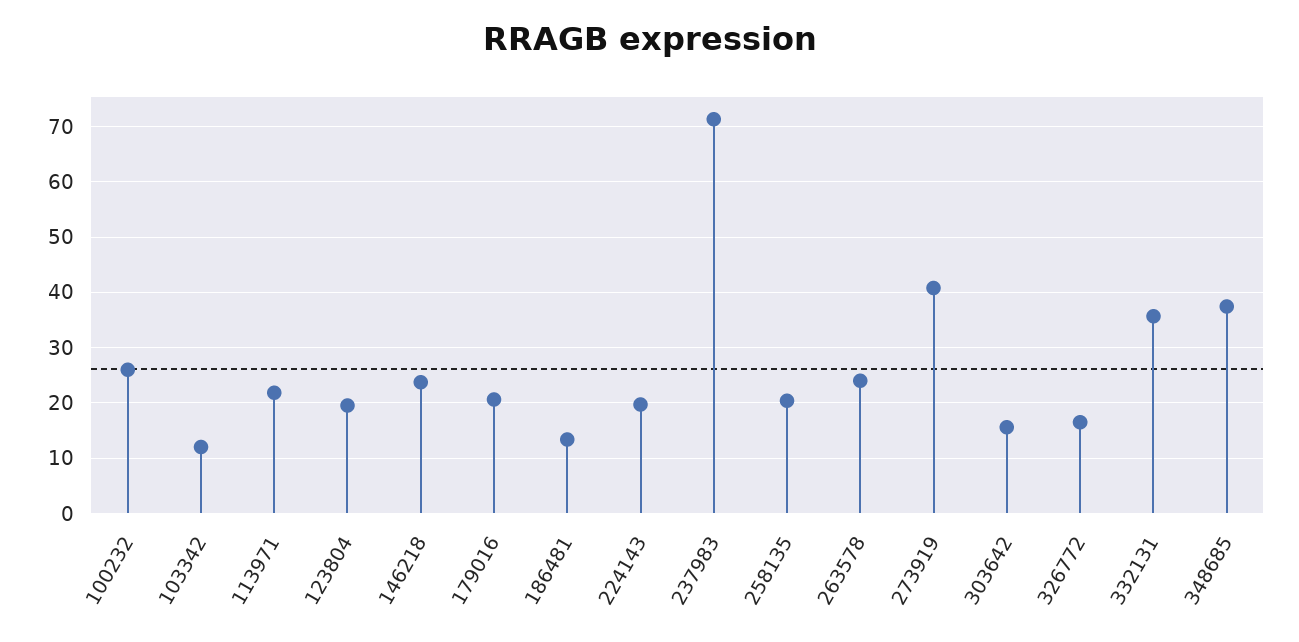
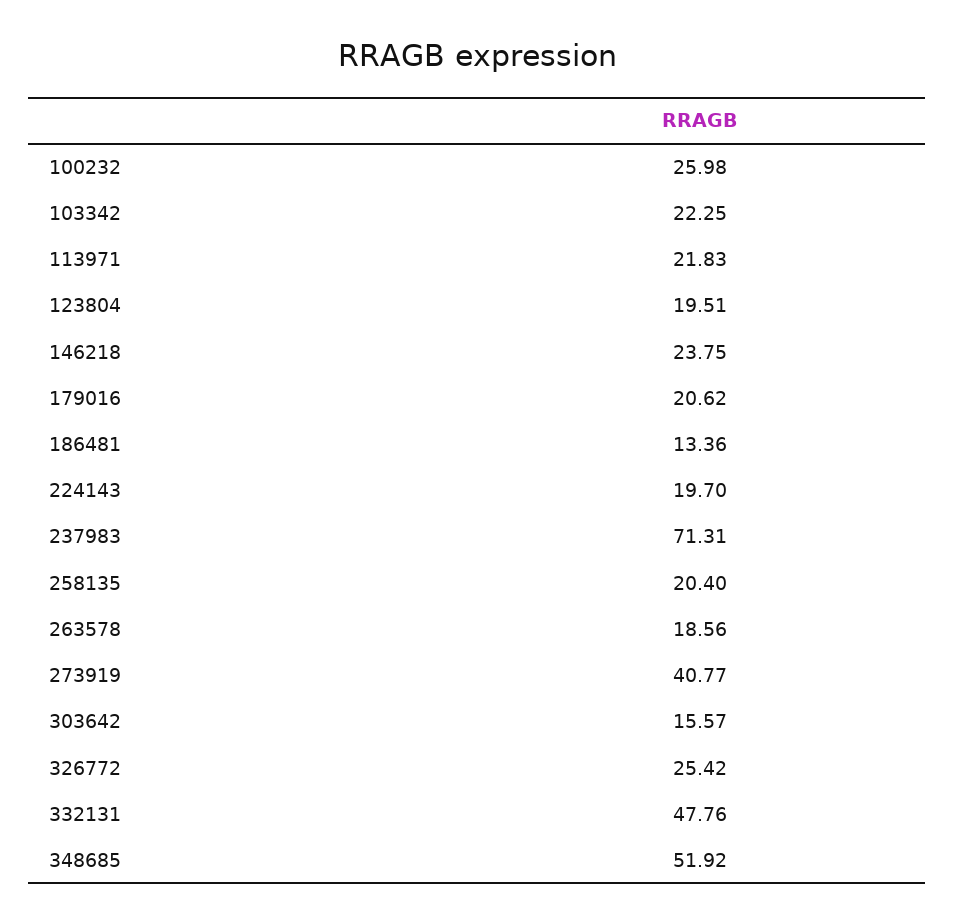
103342: 12 -> 22.25
263578: 24 -> 18.56
326772: 16 -> 25.42
332131: 36 -> 47.76
348685: 38 -> 51.92

